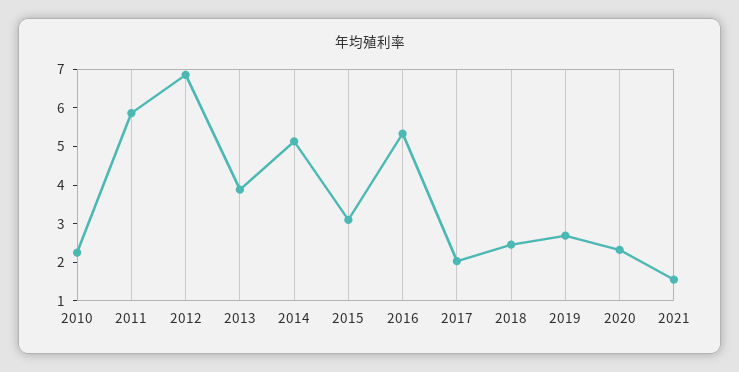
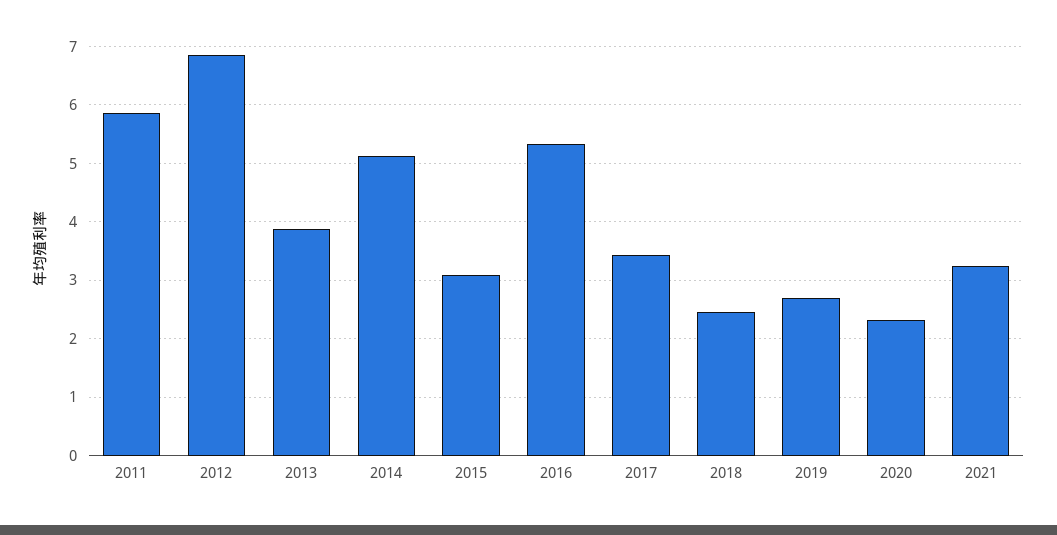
2010: 2.25 -> none
2017: 2 -> 3.4
2021: 1.5 -> 3.2

